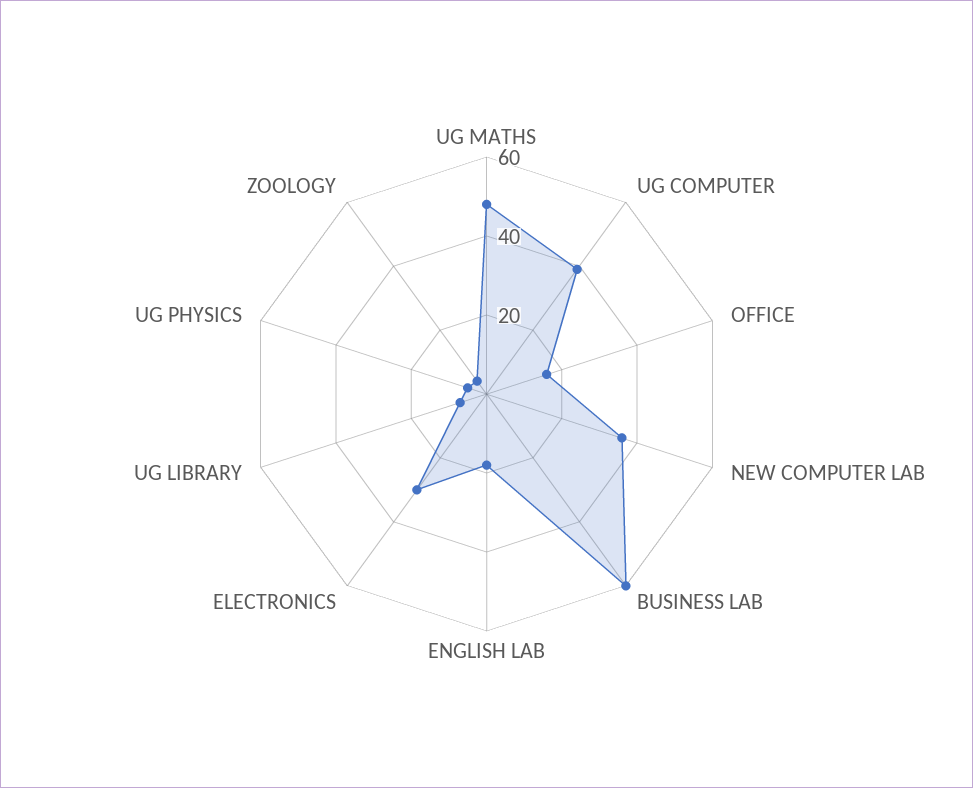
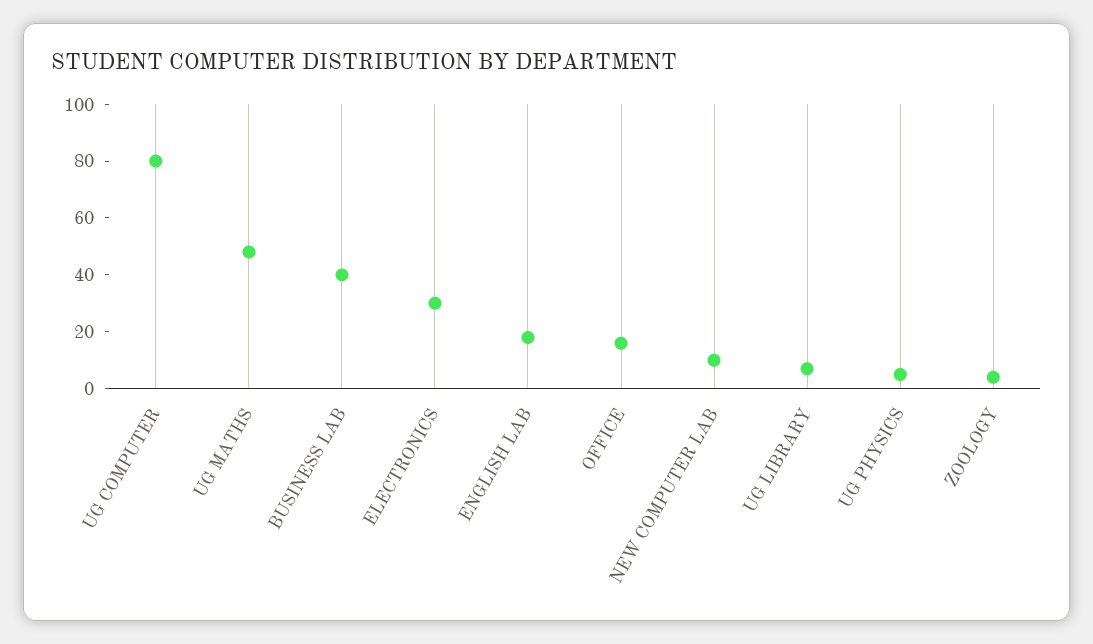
UG COMPUTER: 40 -> 80
NEW COMPUTER LAB: 35 -> 10
BUSINESS LAB: 60 -> 40

